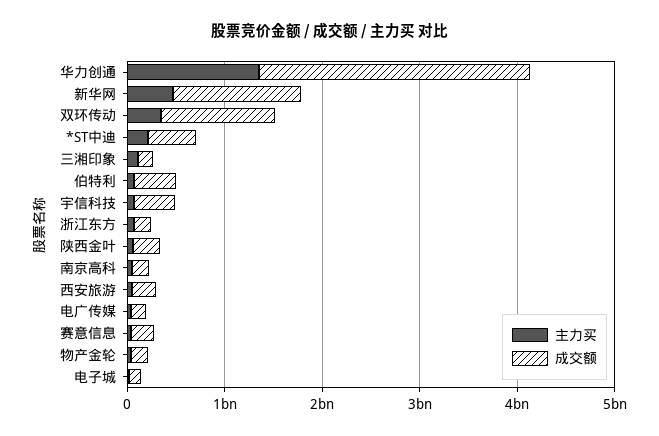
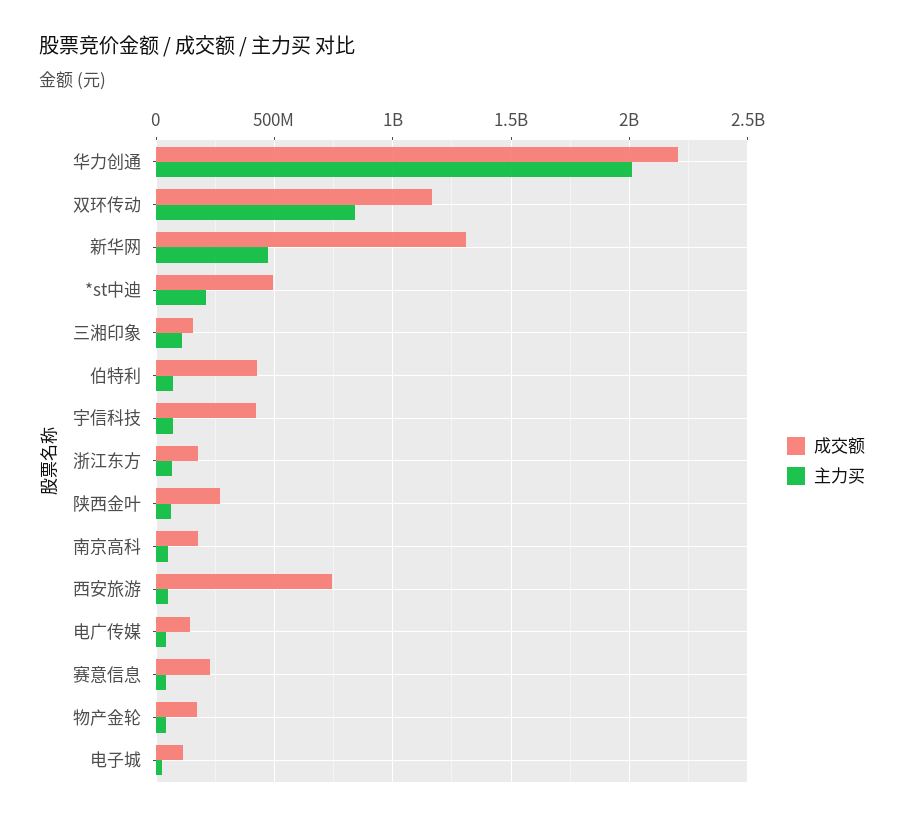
主力买, 华力创通: 1400000000 -> 2000000000
成交额, 华力创通: 2800000000 -> 2200000000
主力买, 双环传动: 400000000 -> 850000000
成交额, 西安旅游: 200000000 -> 750000000

